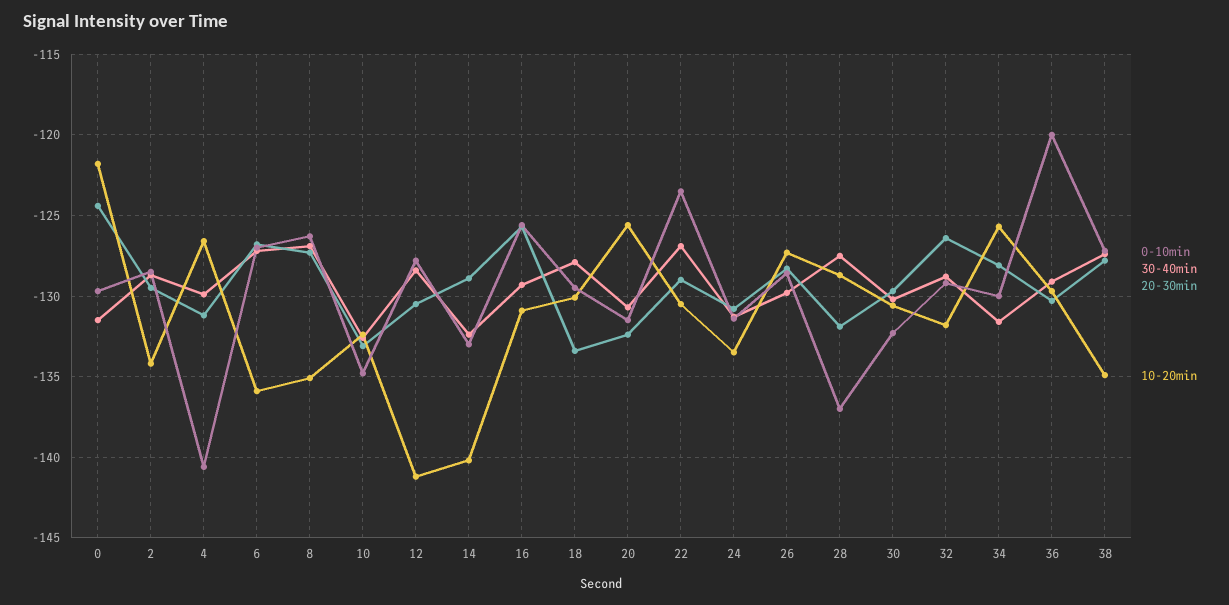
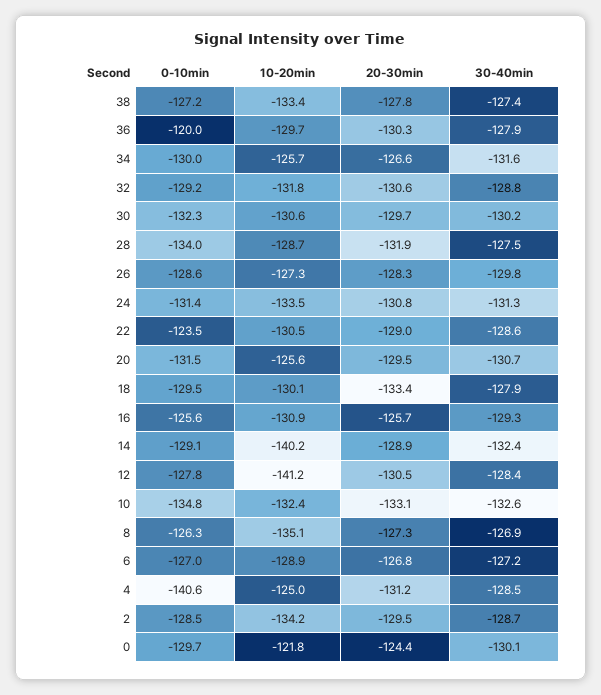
30-40min, 0: -131.5 -> -130.1
30-40min, 4: -130 -> -128.5
10-20min, 4: -126.5 -> -125
10-20min, 6: -136 -> -128.9
0-10min, 14: -133 -> -129.1
20-30min, 20: -132.5 -> -129.5
30-40min, 22: -127 -> -128.6
0-10min, 28: -137 -> -134
20-30min, 32: -126.5 -> -130.6
20-30min, 34: -128 -> -126.6
30-40min, 36: -129 -> -127.9
10-20min, 38: -135 -> -133.4

